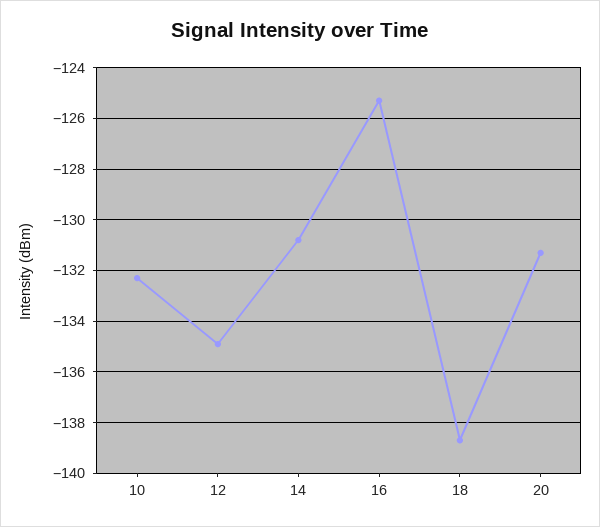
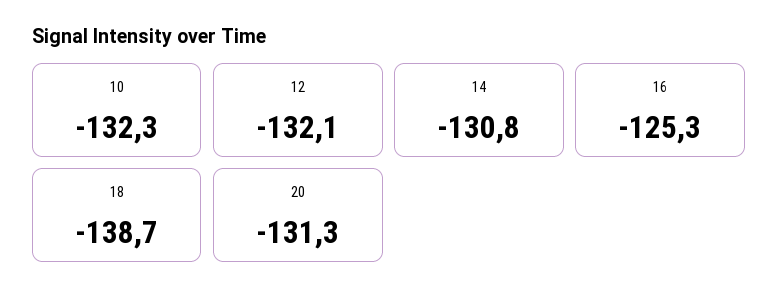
12: -135 -> -132.1

